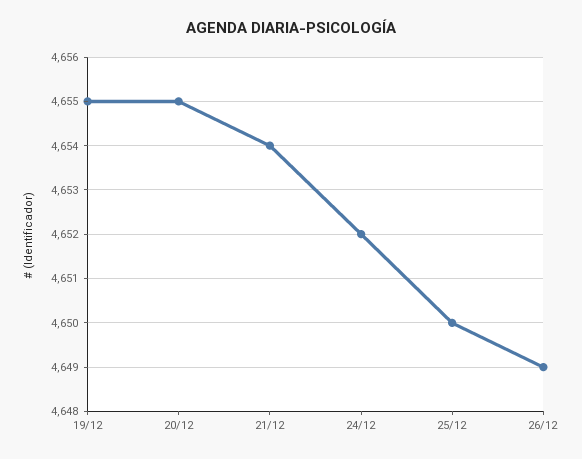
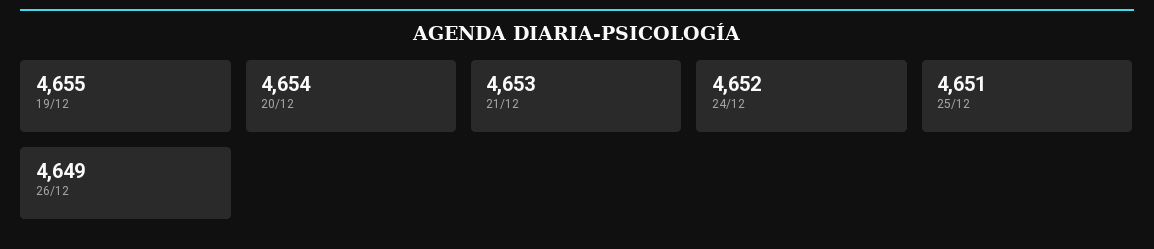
20/12: 4655 -> 4654
21/12: 4654 -> 4653
25/12: 4650 -> 4651

